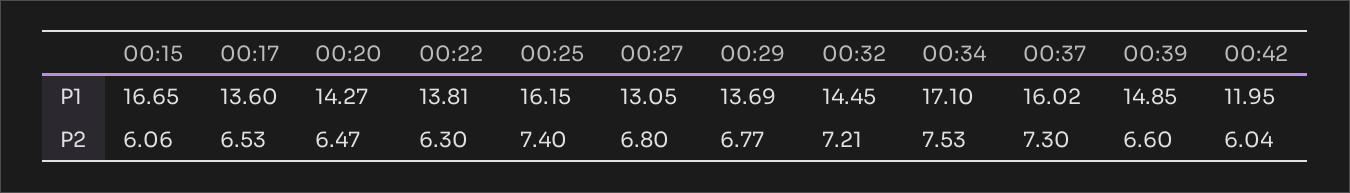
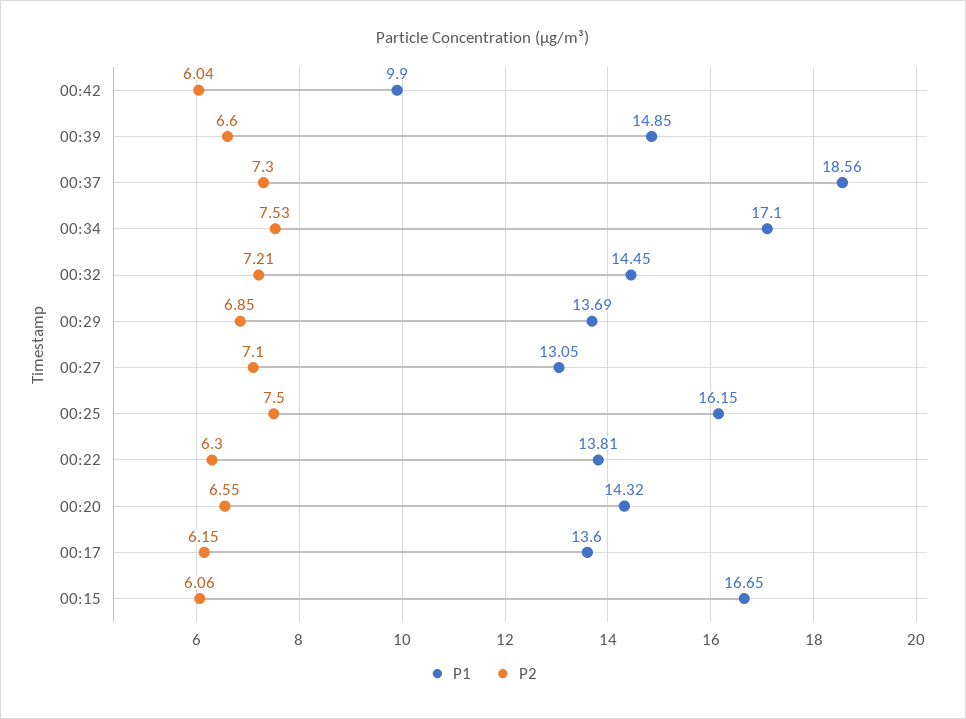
P1, 00:20: 14.27 -> 14.32
P1, 00:37: 16.02 -> 18.56
P1, 00:42: 11.95 -> 9.9
P2, 00:17: 6.53 -> 6.15
P2, 00:20: 6.47 -> 6.55
P2, 00:25: 7.4 -> 7.5
P2, 00:27: 6.8 -> 7.1
P2, 00:29: 6.77 -> 6.85

